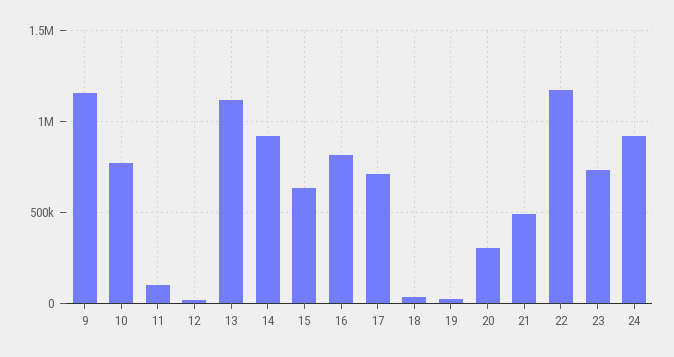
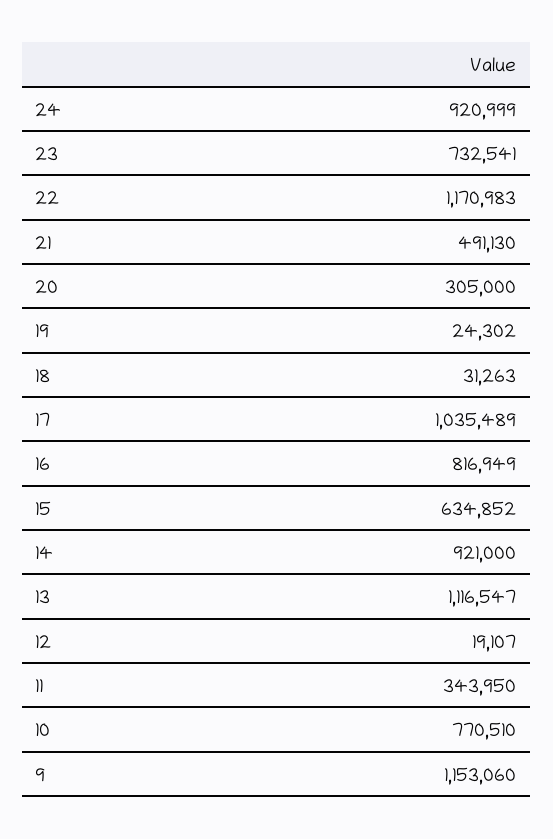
11: 100000 -> 343950
17: 700000 -> 1035489

